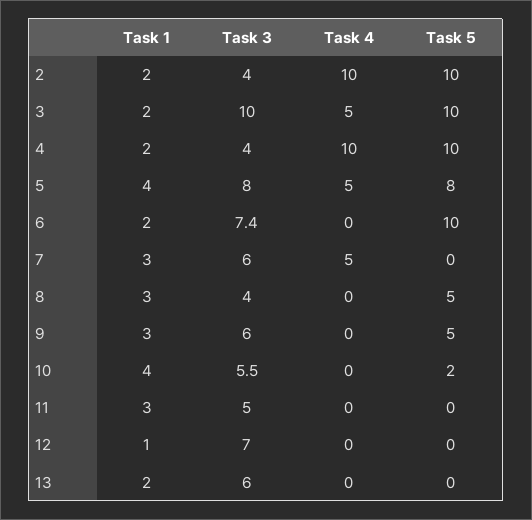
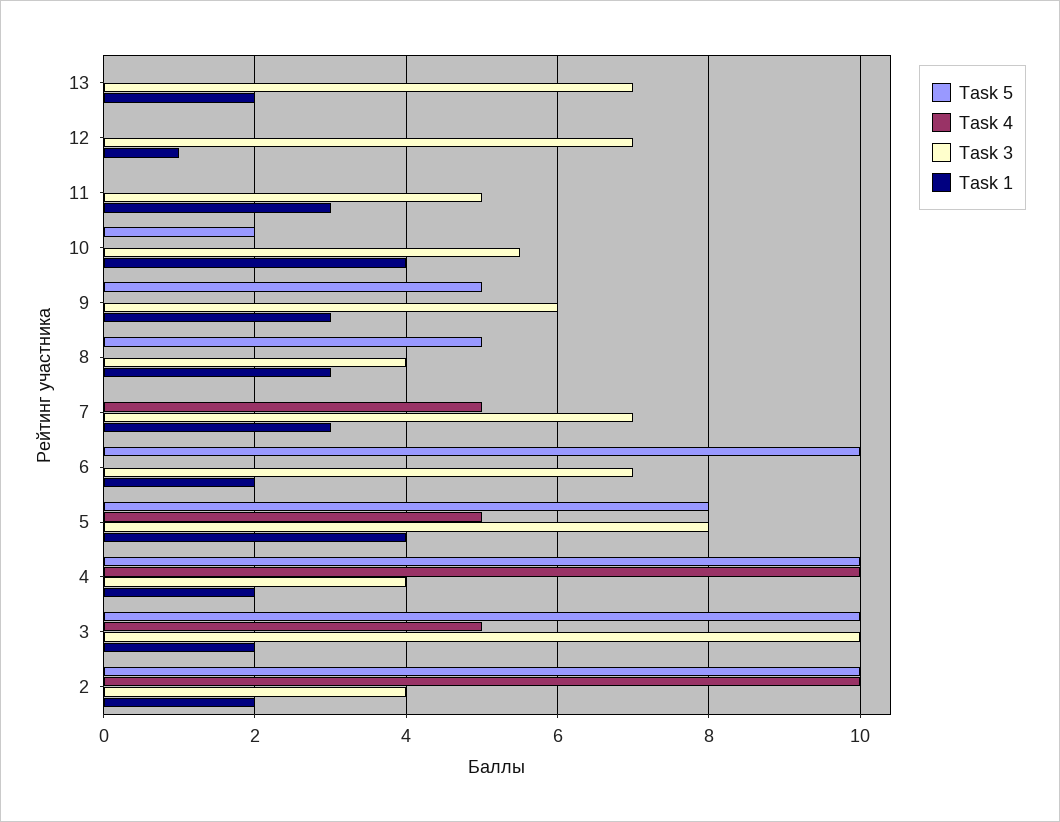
Task 3, 6: 7.4 -> 7
Task 3, 7: 6 -> 7
Task 3, 13: 6 -> 7

